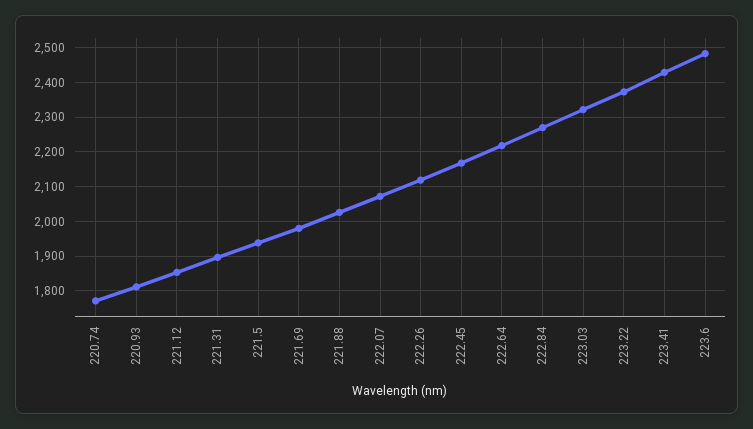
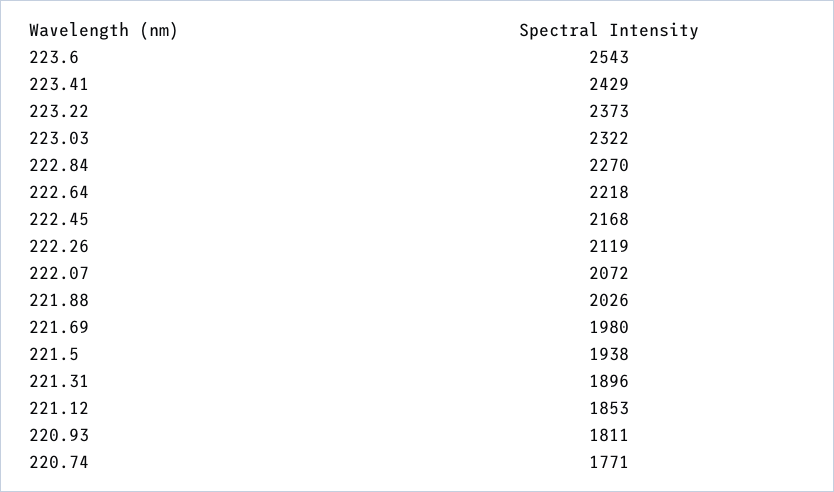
223.6: 2480 -> 2543

